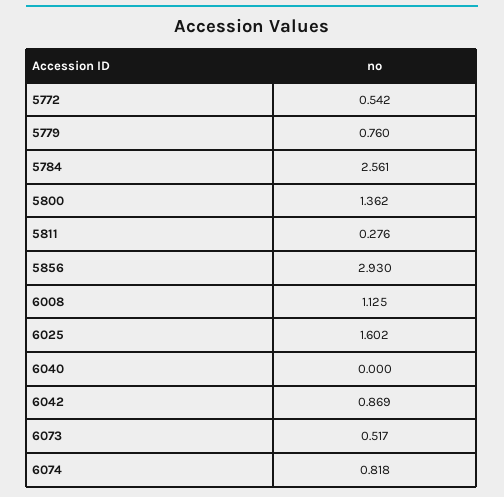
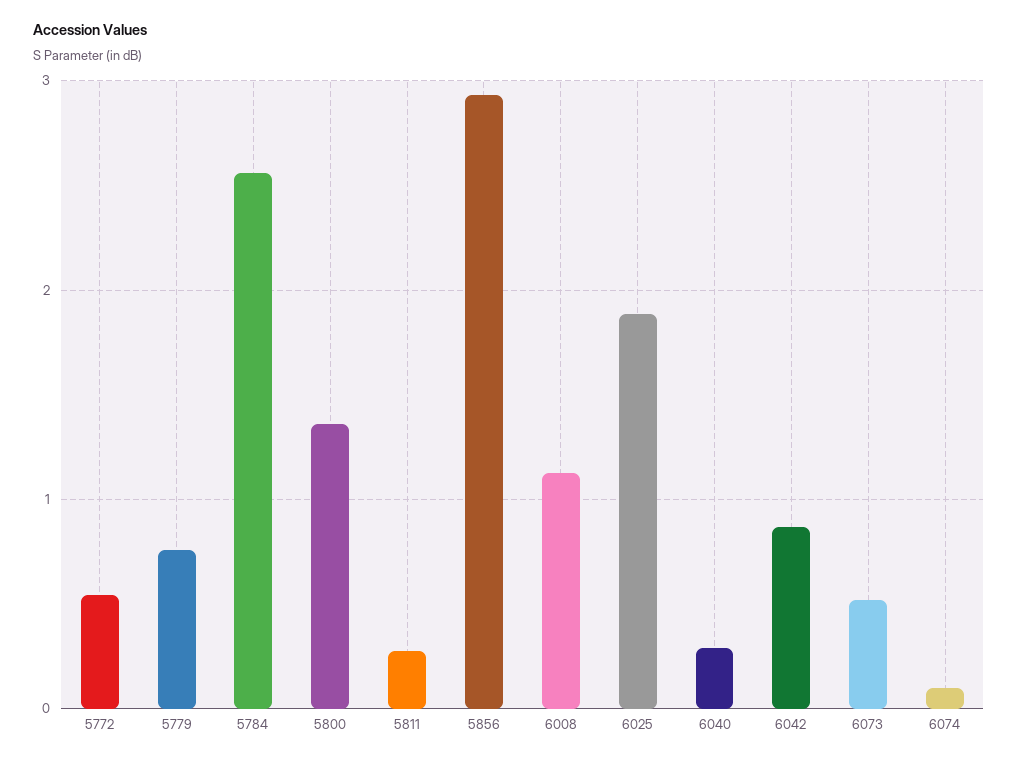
6025: 1.602 -> 1.9
6040: 0 -> 0.3
6074: 0.818 -> 0.1

